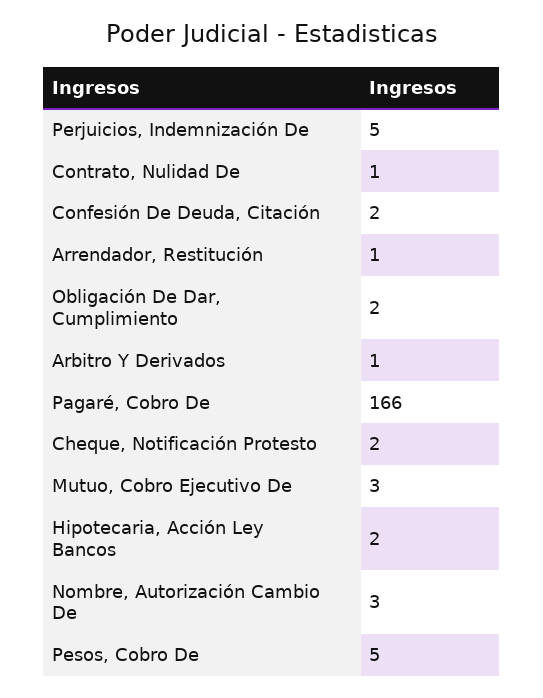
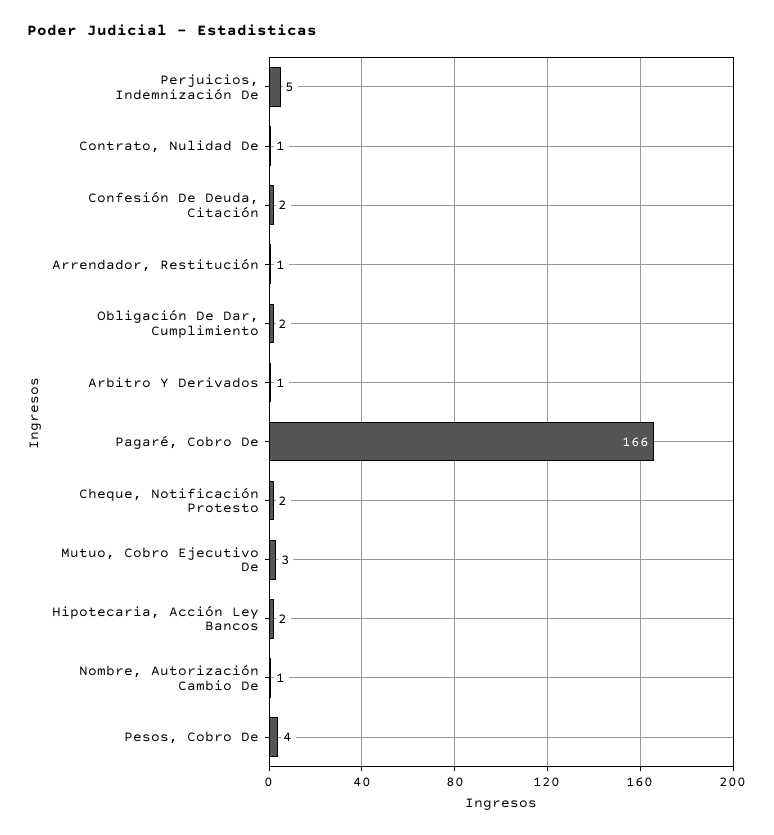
Nombre, Autorización Cambio De: 3 -> 1
Pesos, Cobro De: 5 -> 4

